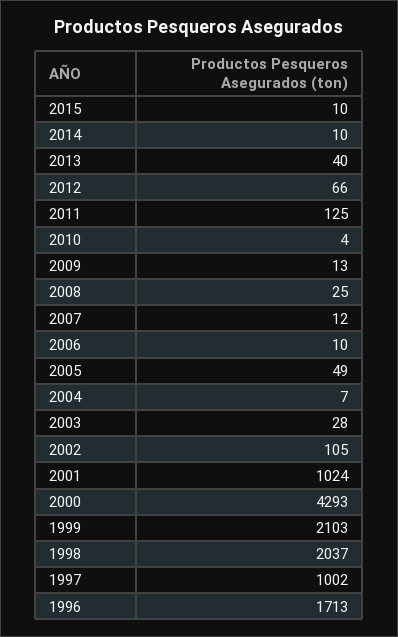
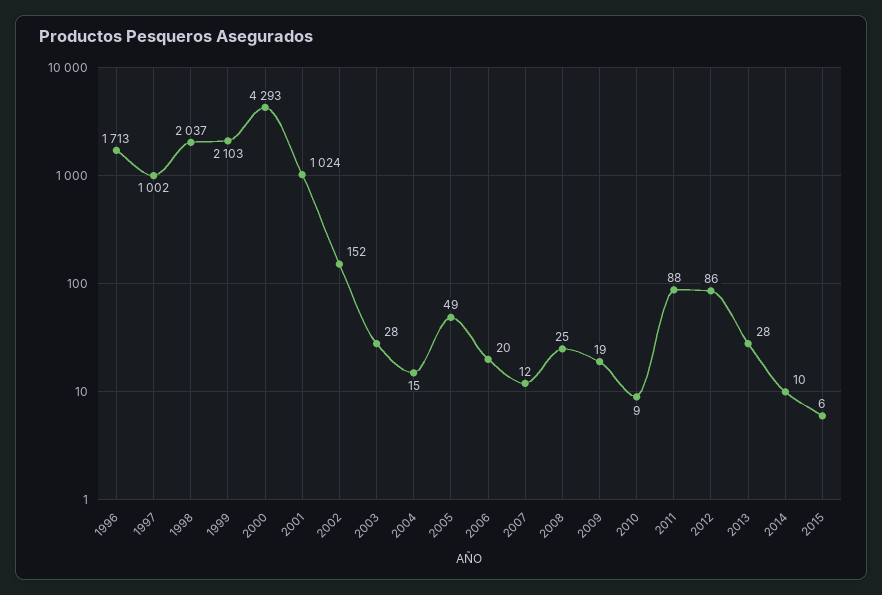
2015: 10 -> 6
2013: 40 -> 28
2012: 66 -> 86
2011: 125 -> 88
2010: 4 -> 9
2009: 13 -> 19
2006: 10 -> 20
2004: 7 -> 15
2002: 105 -> 152

